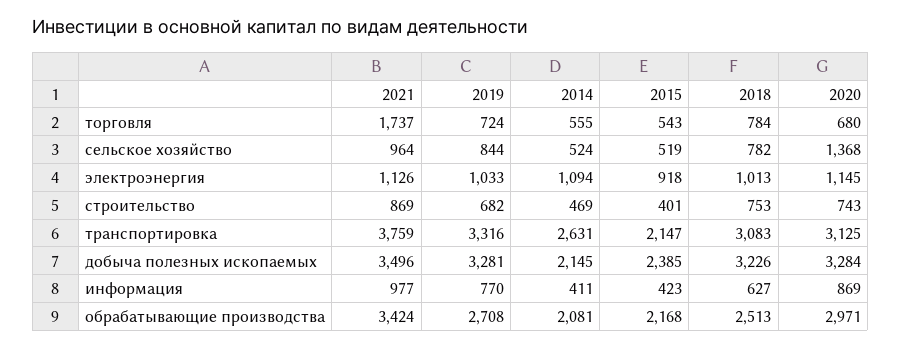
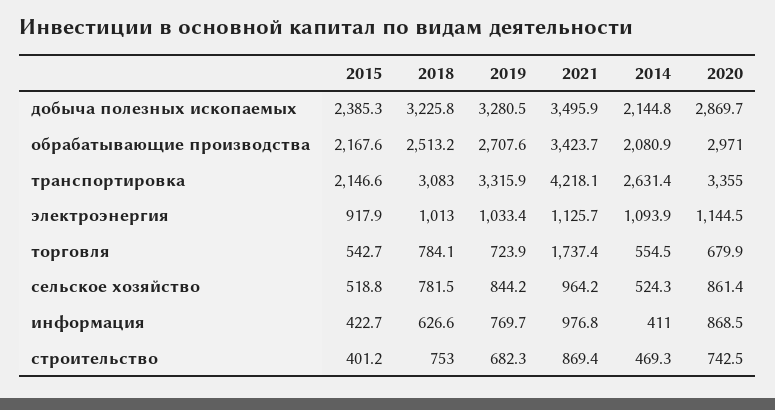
2020, сельское хозяйство: 1368 -> 861.4
2021, транспортировка: 3759 -> 4218.1
2020, транспортировка: 3125 -> 3355
2020, добыча полезных ископаемых: 3284 -> 2869.7

